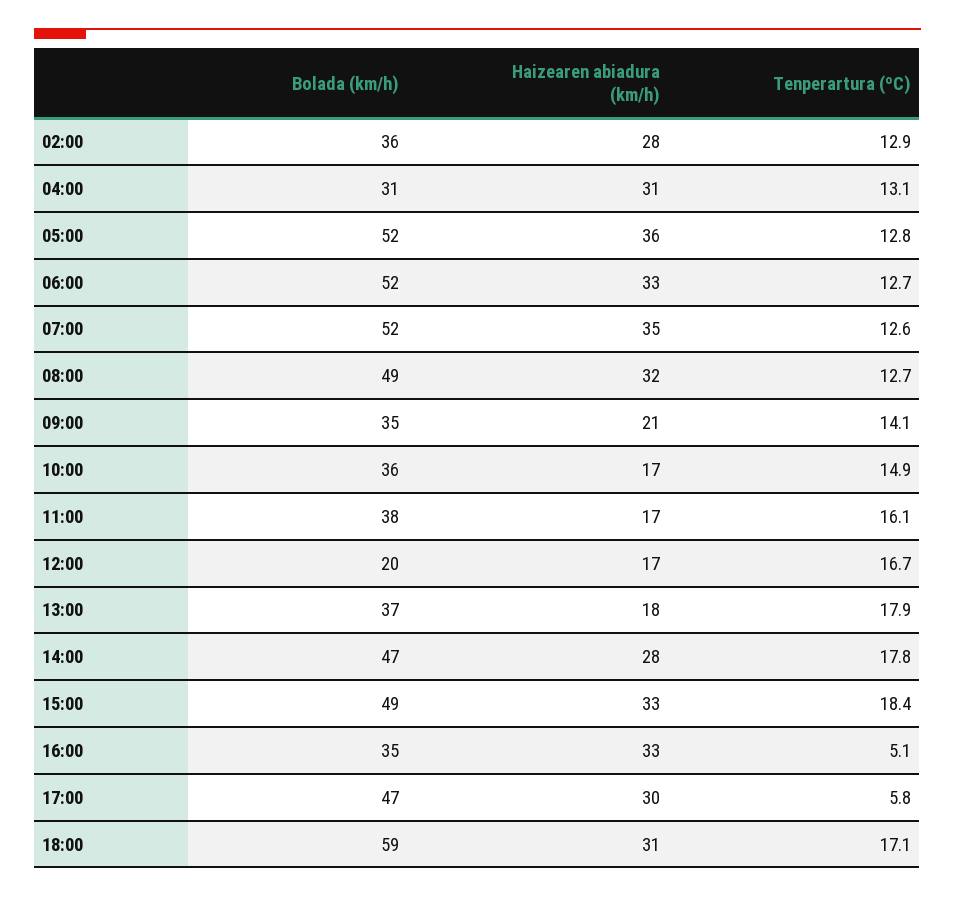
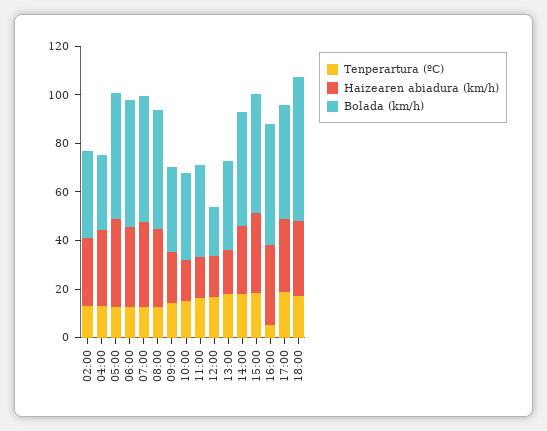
Bolada (km/h), 16:00: 35 -> 50
Tenperartura (ºC), 17:00: 5.8 -> 20

